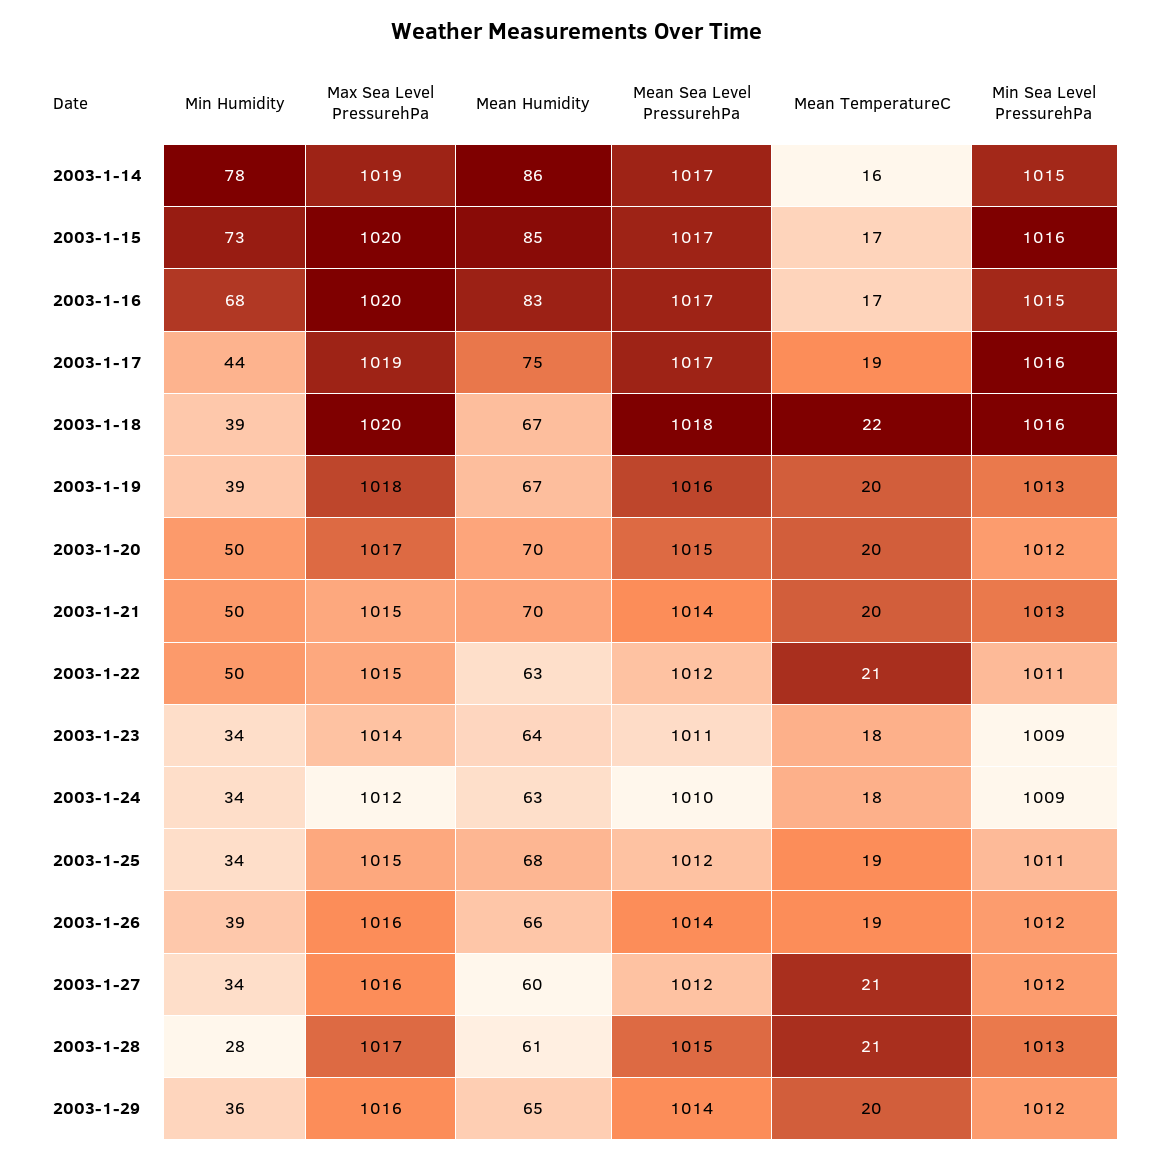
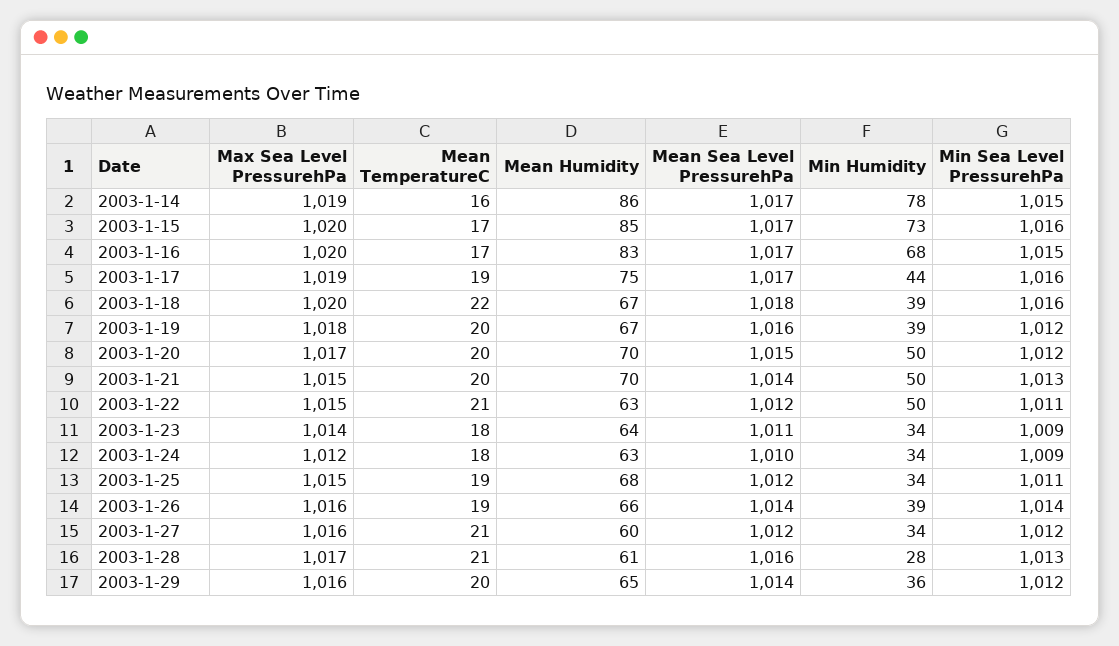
Min Sea Level PressurehPa, 2003-1-19: 1013 -> 1012
Min Sea Level PressurehPa, 2003-1-26: 1012 -> 1014
Mean Sea Level PressurehPa, 2003-1-28: 1015 -> 1016

